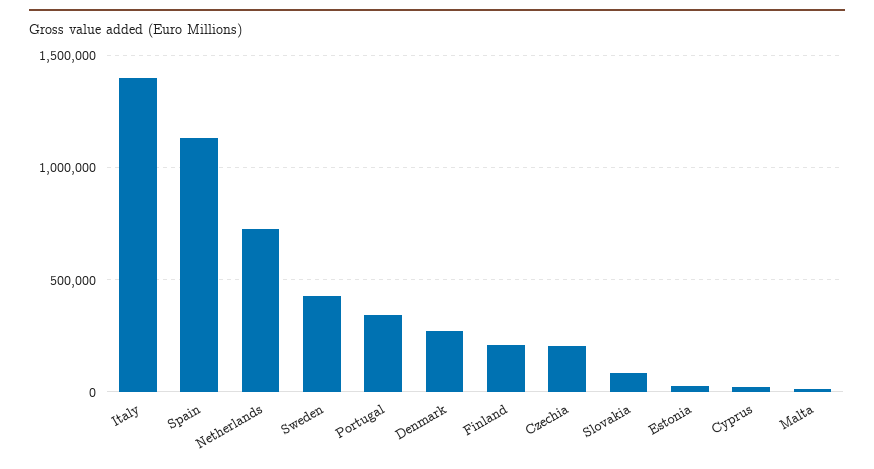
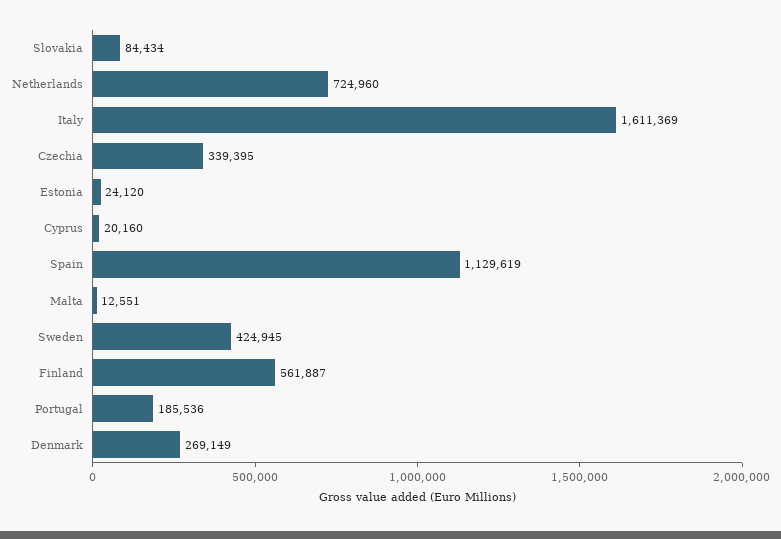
Italy: 1400000 -> 1611369
Portugal: 350000 -> 185536
Finland: 200000 -> 561887
Czechia: 200000 -> 339395

